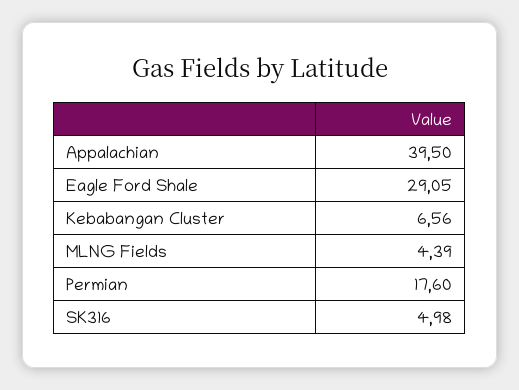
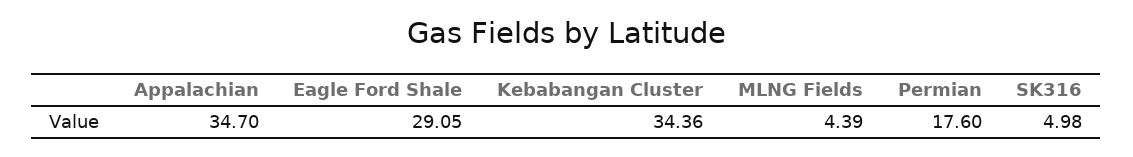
Appalachian: 39.5 -> 34.7
Kebabangan Cluster: 6.56 -> 34.36

